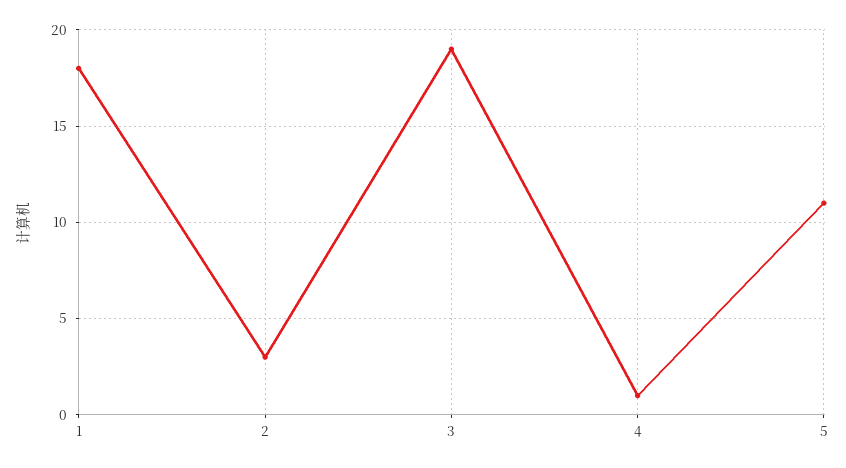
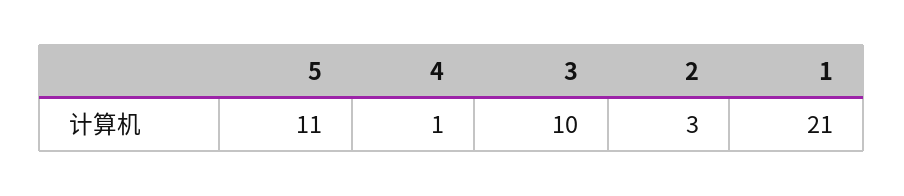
1: 18 -> 21
3: 19 -> 10

